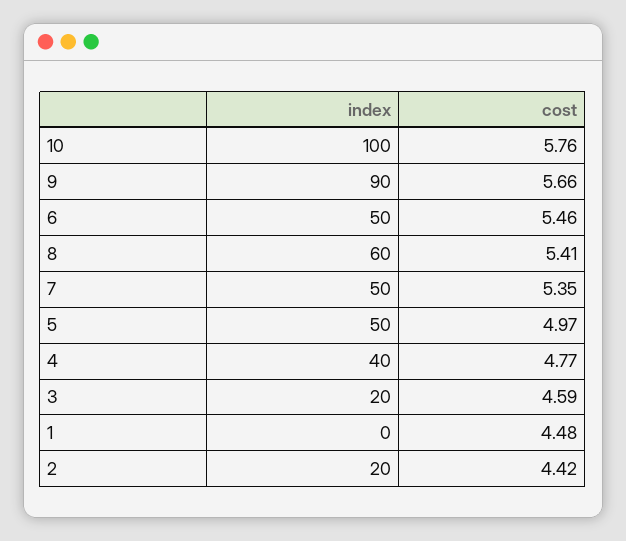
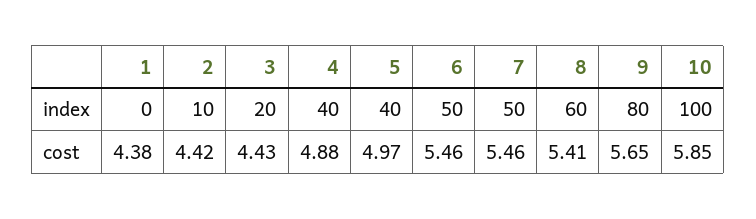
cost, 10: 5.76 -> 5.85
index, 9: 90 -> 80
cost, 9: 5.66 -> 5.65
cost, 7: 5.35 -> 5.46
index, 5: 50 -> 40
cost, 4: 4.77 -> 4.88
cost, 3: 4.59 -> 4.43
cost, 1: 4.48 -> 4.38
index, 2: 20 -> 10

